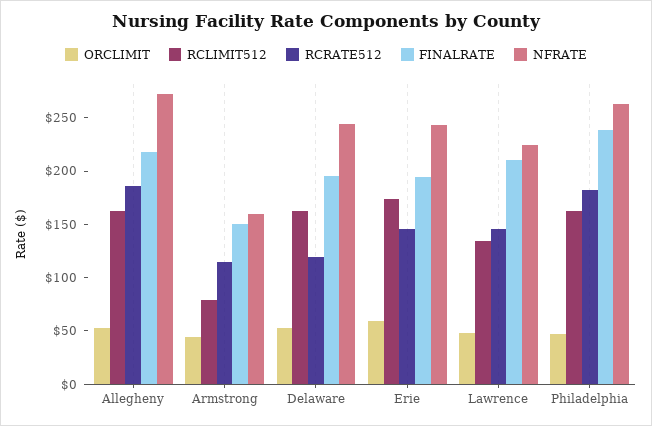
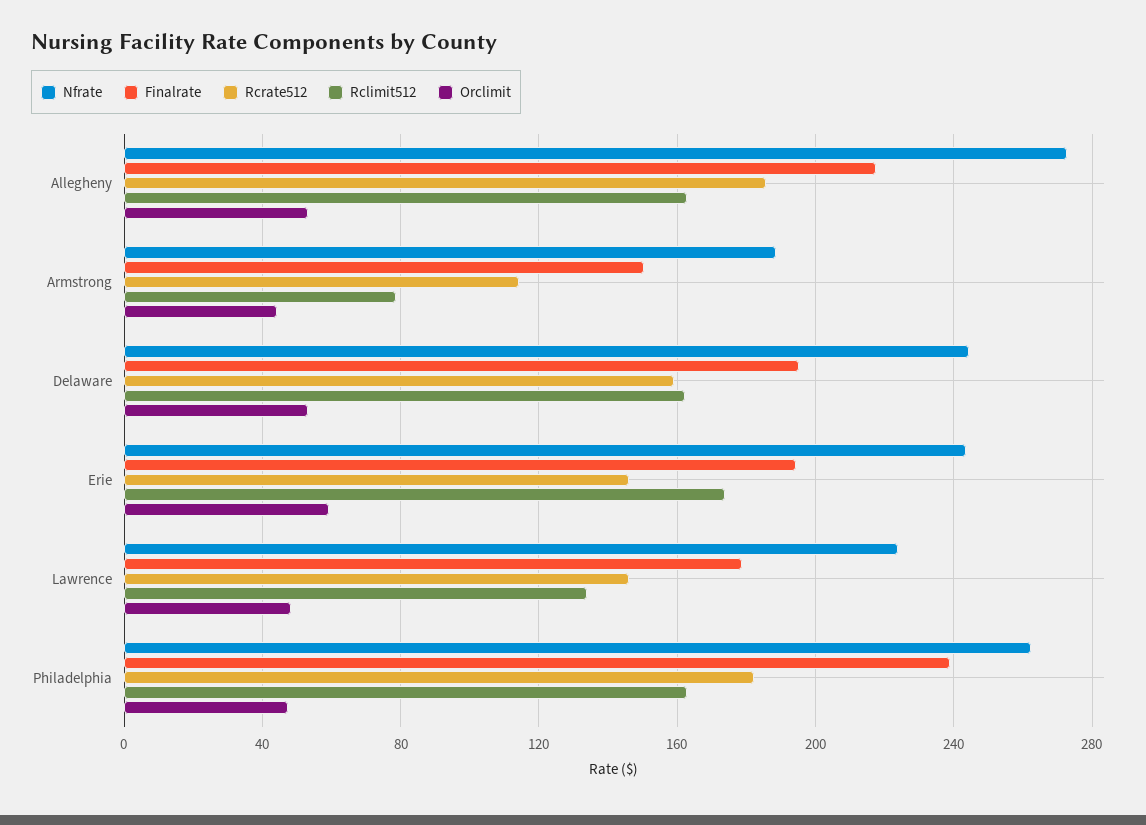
NFRATE, Armstrong: 160 -> 190
RCRATE512, Delaware: 120 -> 160
FINALRATE, Lawrence: 210 -> 180

